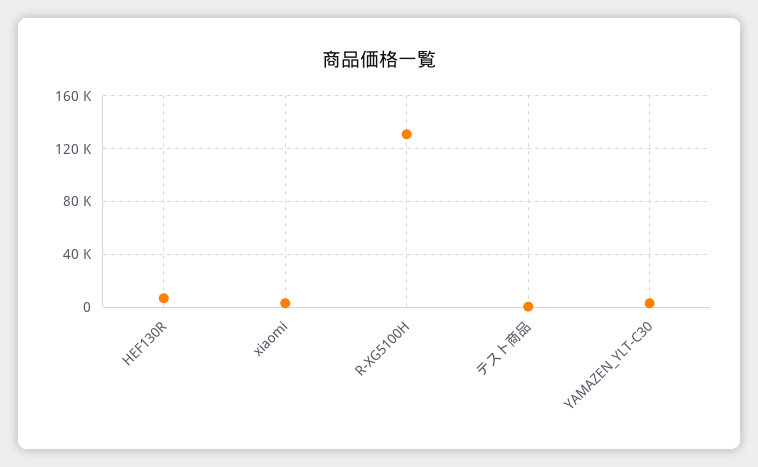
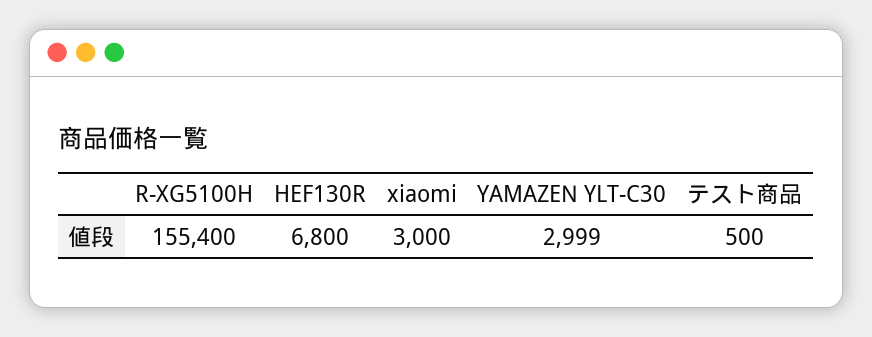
R-XG5100H: 130000 -> 155400

